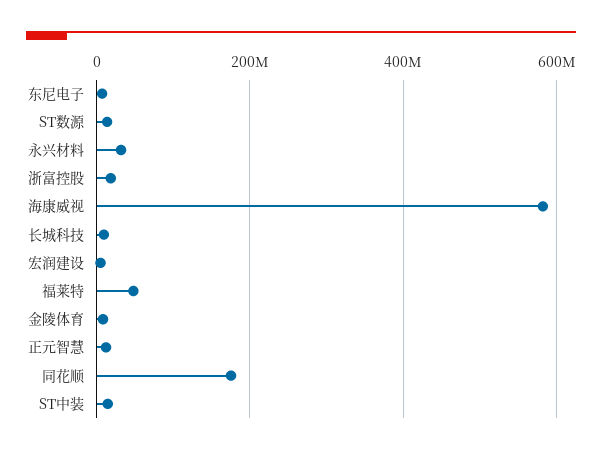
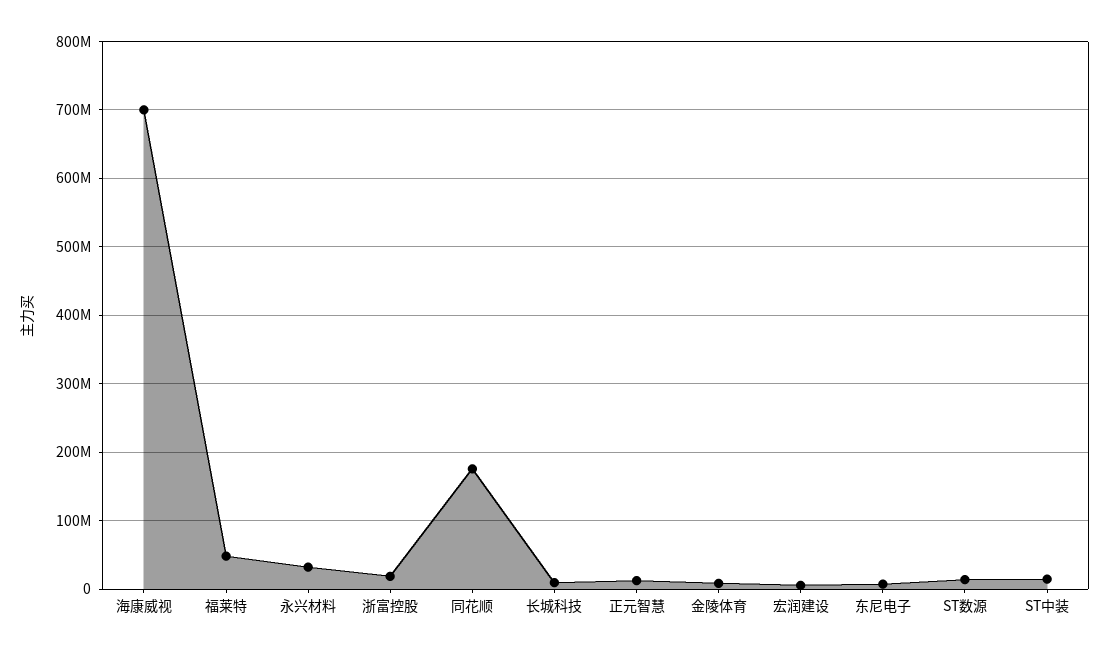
海康威视: 580000000 -> 700000000

